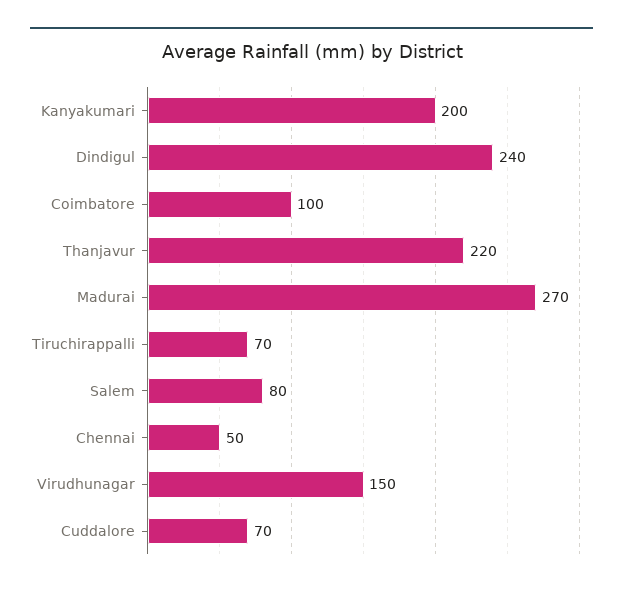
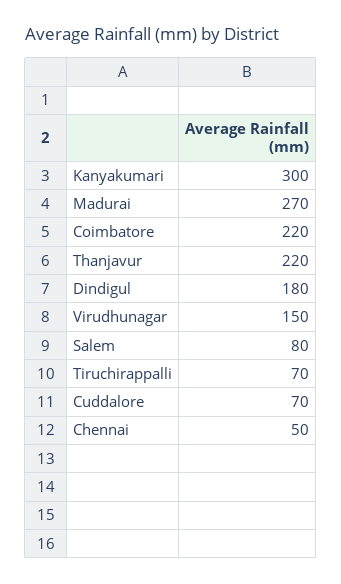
Kanyakumari: 200 -> 300
Dindigul: 240 -> 180
Coimbatore: 100 -> 220

